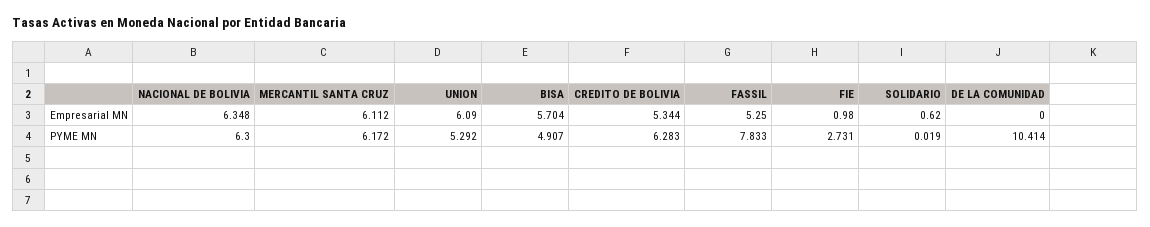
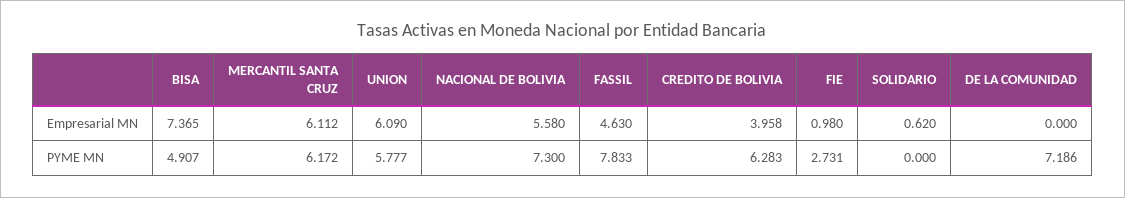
NACIONAL DE BOLIVIA, Empresarial MN: 6.348 -> 5.58
BISA, Empresarial MN: 5.704 -> 7.365
CREDITO DE BOLIVIA, Empresarial MN: 5.344 -> 3.958
FASSIL, Empresarial MN: 5.25 -> 4.63
NACIONAL DE BOLIVIA, PYME MN: 6.3 -> 7.3
UNION, PYME MN: 5.292 -> 5.777
SOLIDARIO, PYME MN: 0.019 -> 0
DE LA COMUNIDAD, PYME MN: 10.414 -> 7.186

